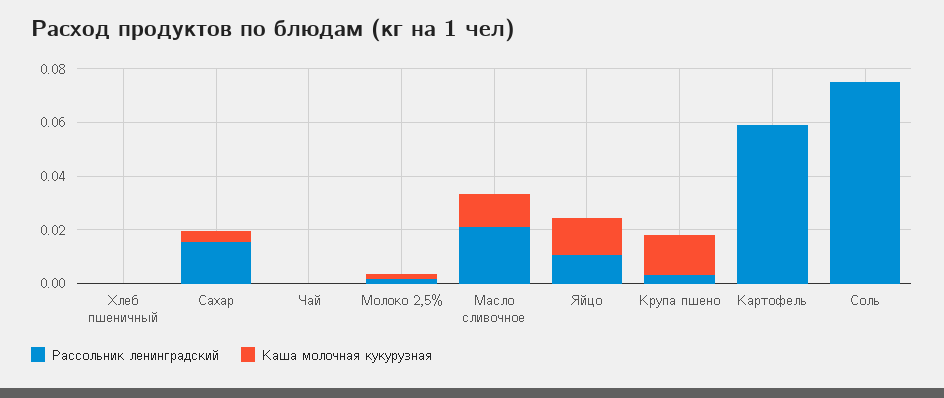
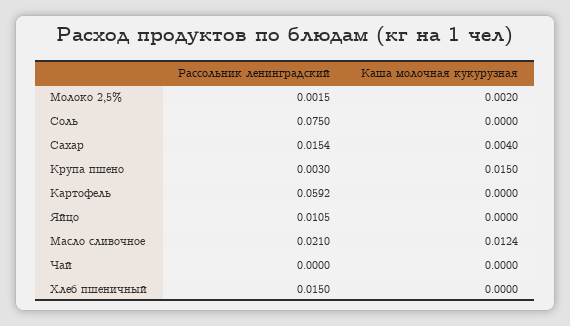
Рассольник ленинградский, Хлеб пшеничный: 0 -> 0.015
Каша молочная кукурузная, Яйцо: 0.015 -> 0

